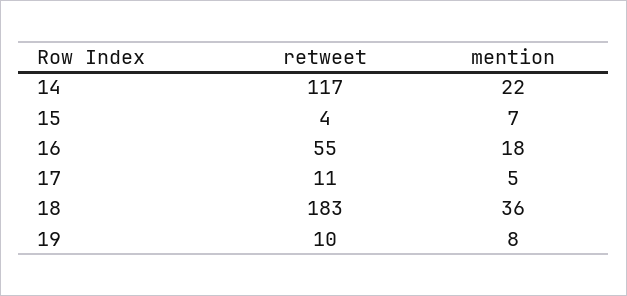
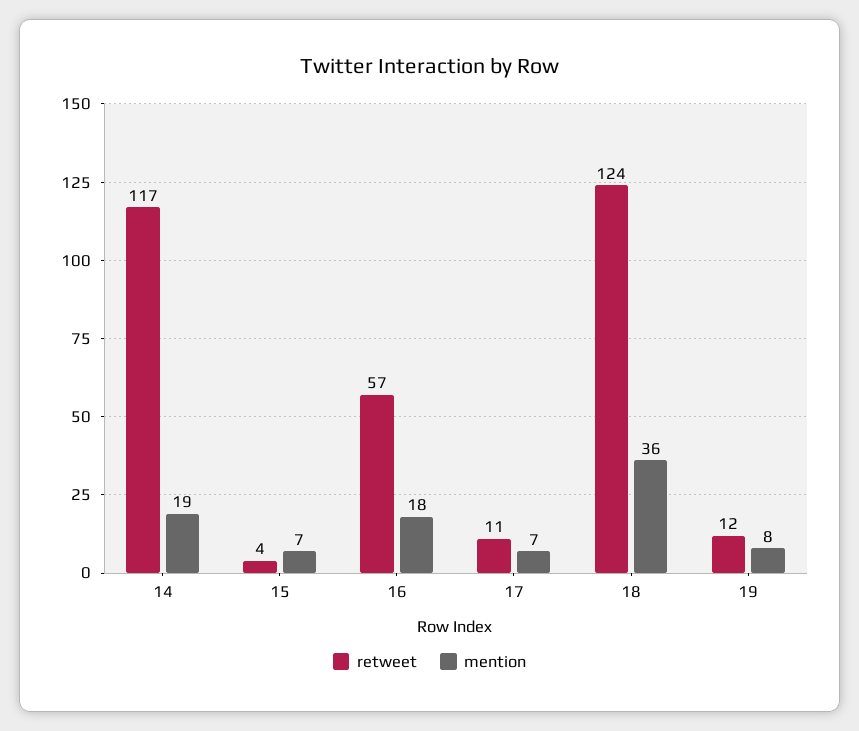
mention, 14: 22 -> 19
retweet, 16: 55 -> 57
mention, 17: 5 -> 7
retweet, 18: 183 -> 124
retweet, 19: 10 -> 12

